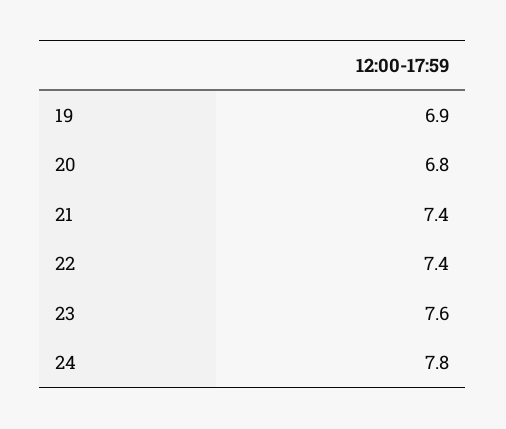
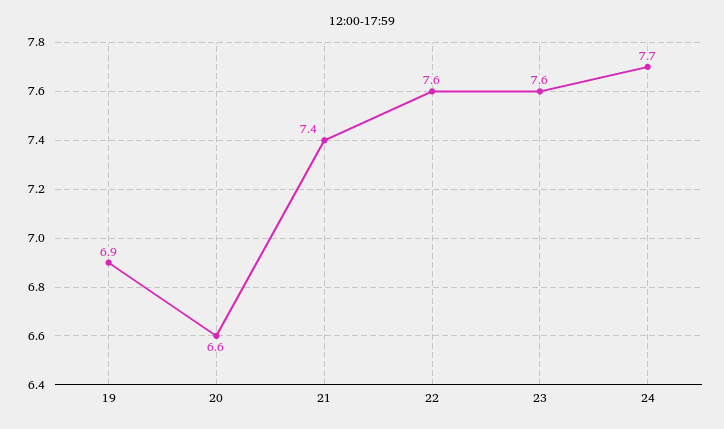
20: 6.8 -> 6.6
22: 7.4 -> 7.6
24: 7.8 -> 7.7

